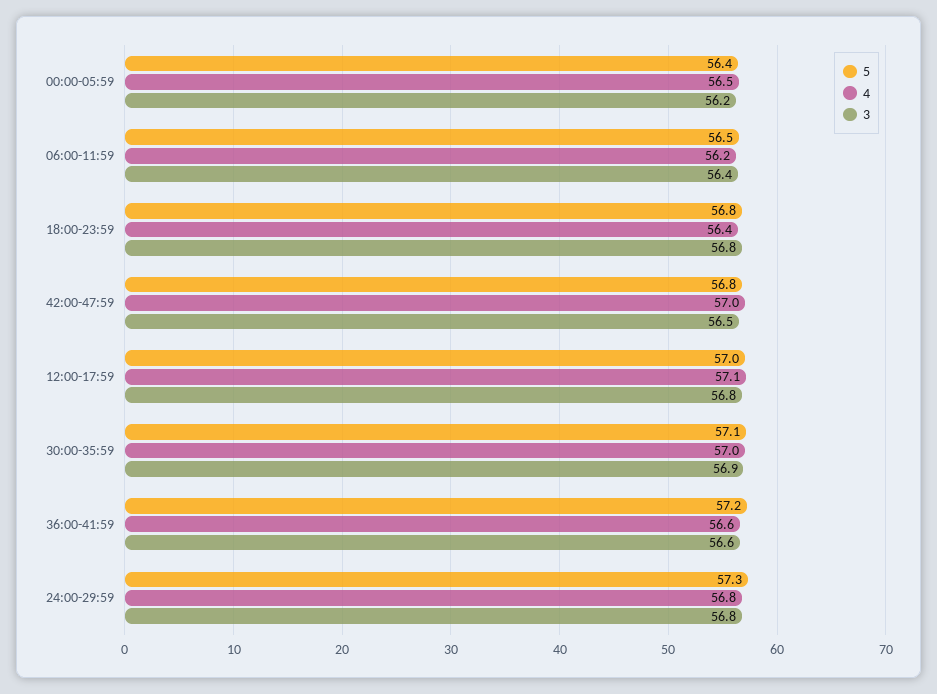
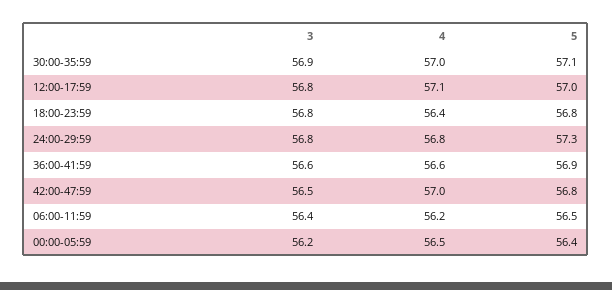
5, 36:00-41:59: 57.2 -> 56.9

